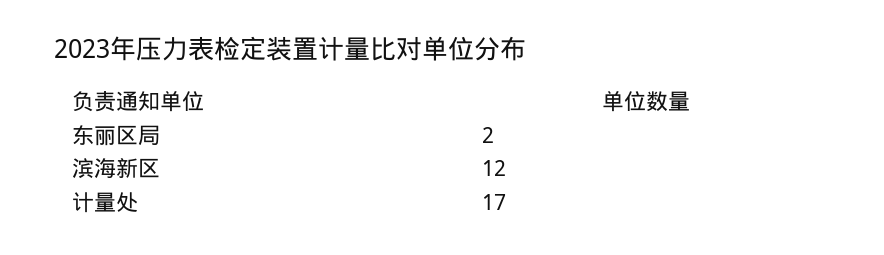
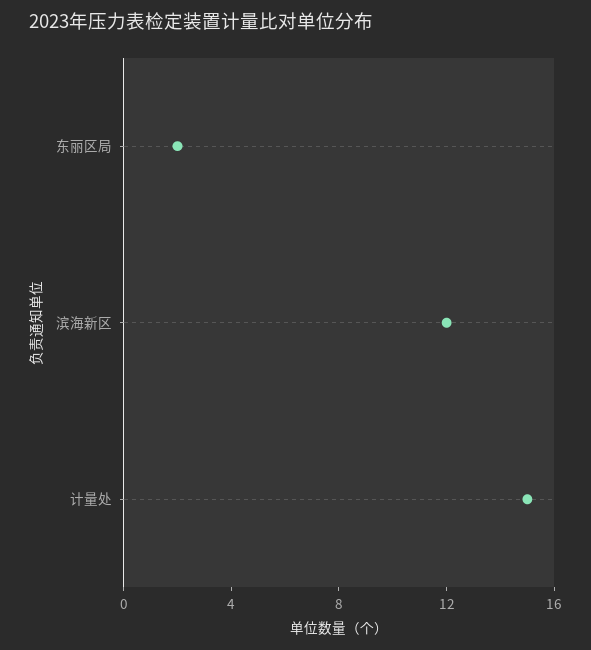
计量处: 17 -> 15

